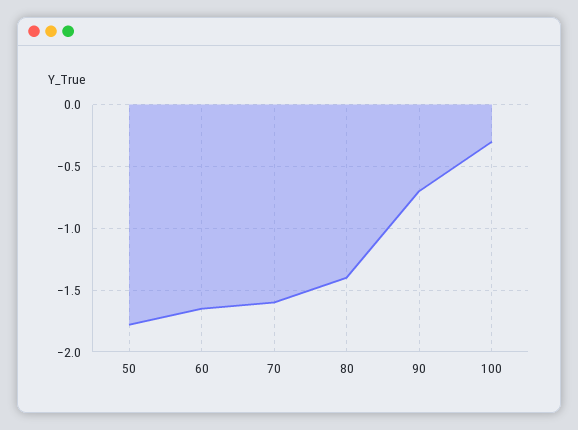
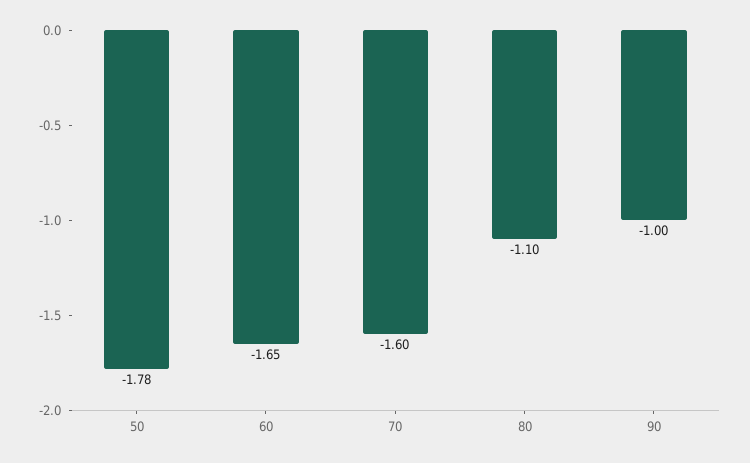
80: -1.4 -> -1.1
90: -0.7 -> -1
100: -0.3 -> none

